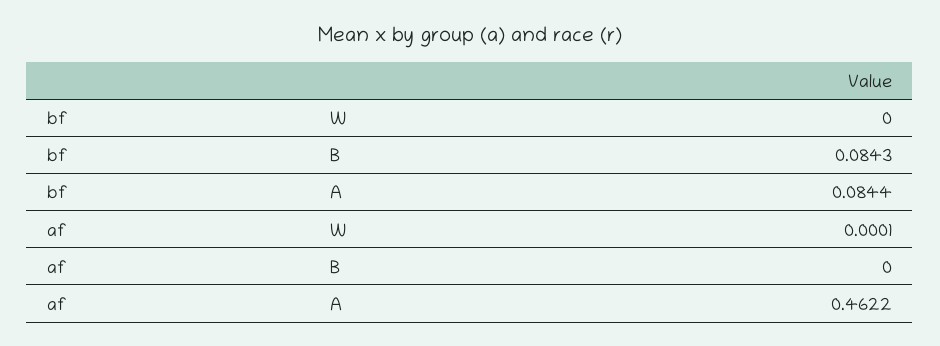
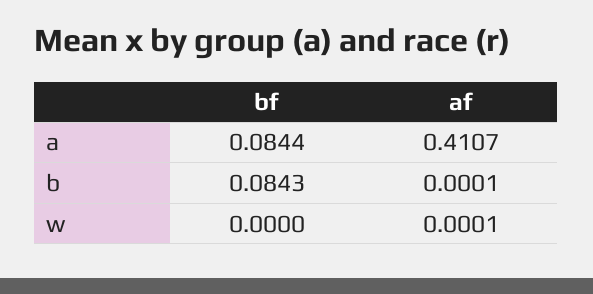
af, B: 0 -> 0.0001
af, A: 0.4622 -> 0.4107

